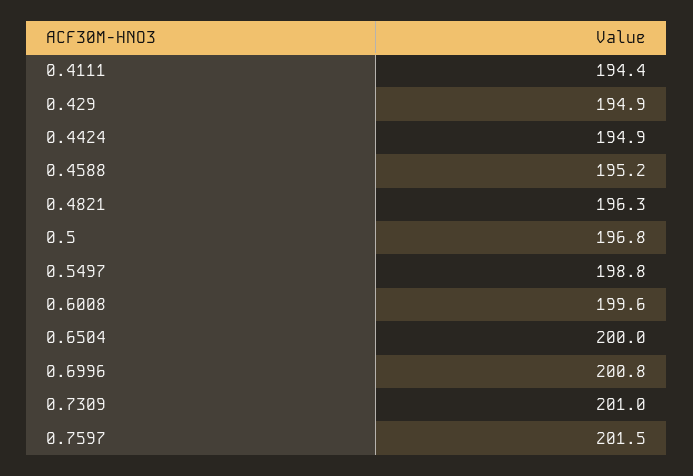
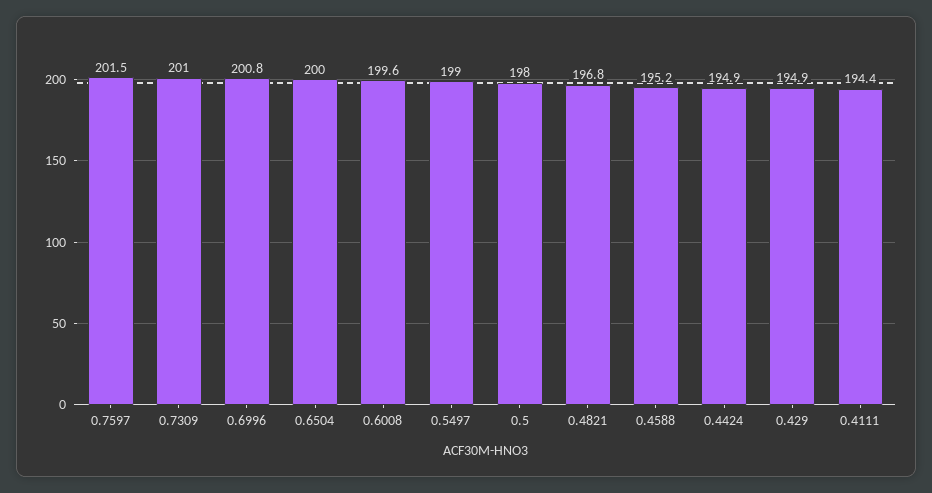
0.4821: 196.3 -> 196.8
0.5: 196.8 -> 198
0.5497: 198.8 -> 199

